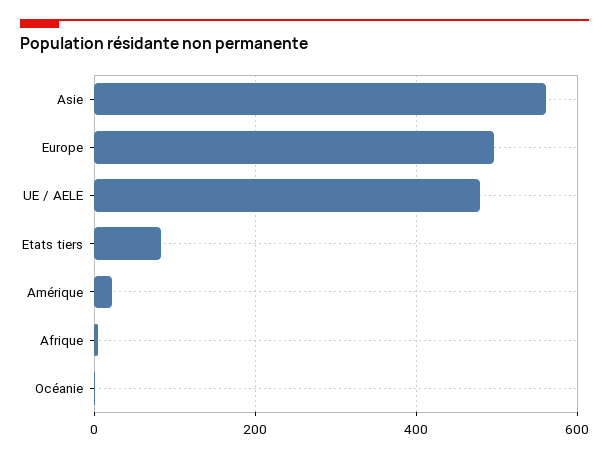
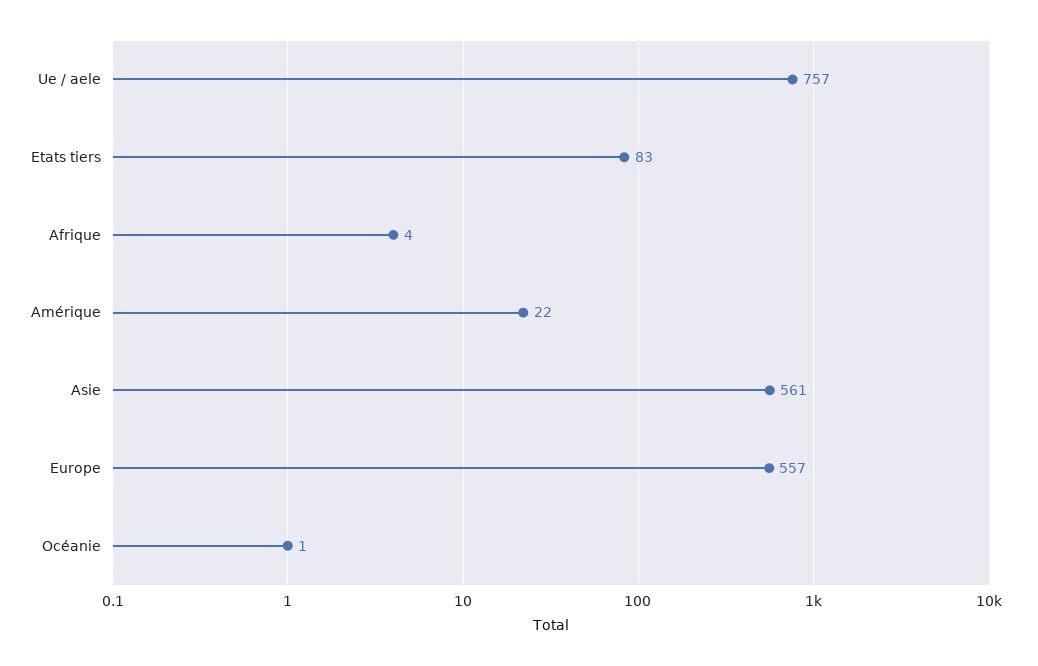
Europe: 500 -> 557
UE / AELE: 480 -> 757

